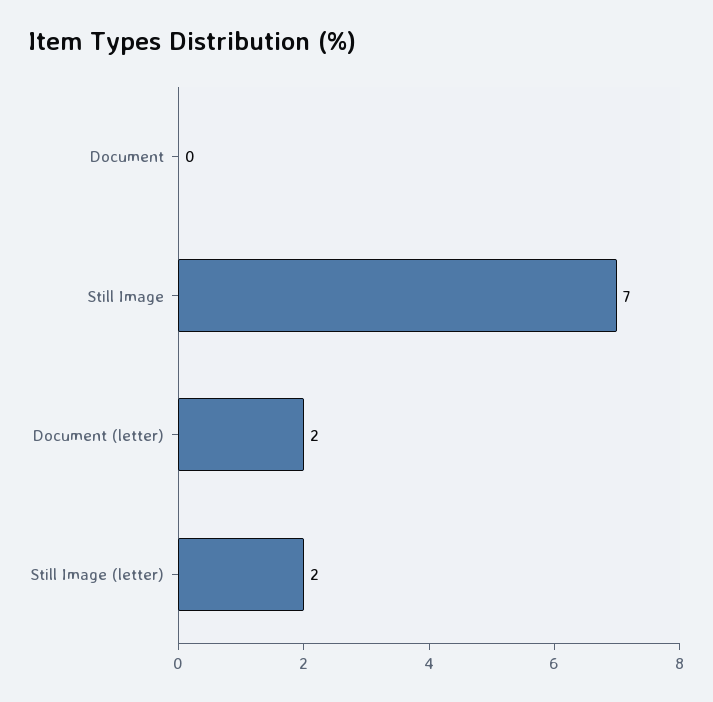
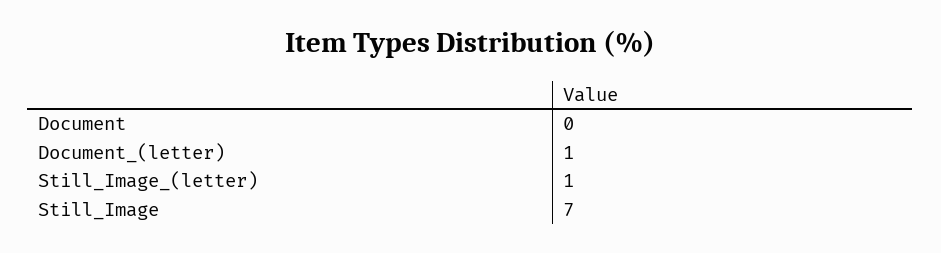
Document (letter): 2 -> 1
Still Image (letter): 2 -> 1

